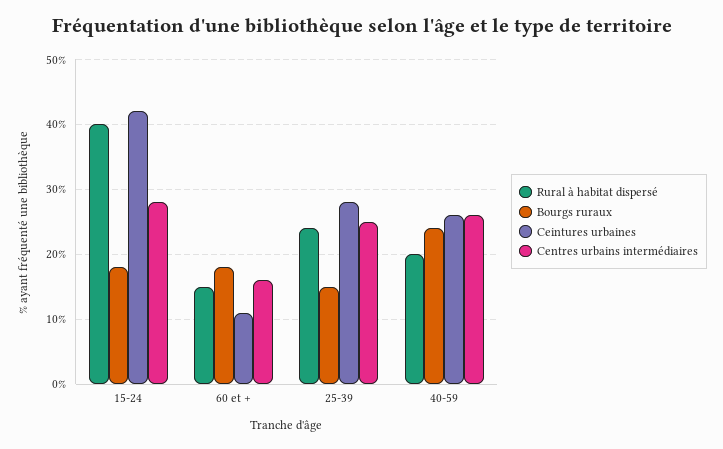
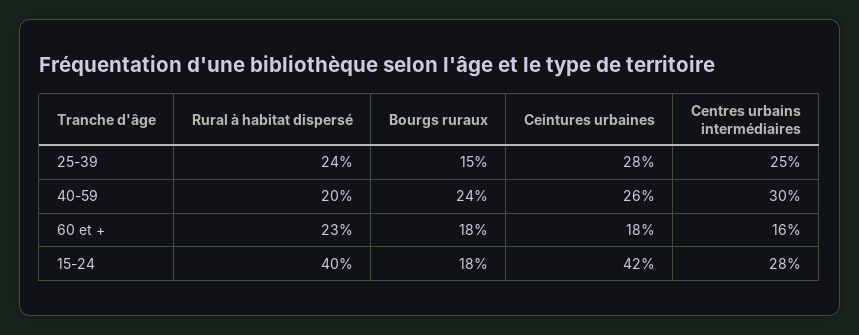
Rural à habitat dispersé, 60 et +: 15 -> 23
Ceintures urbaines, 60 et +: 11 -> 18
Centres urbains intermédiaires, 40-59: 26 -> 30

